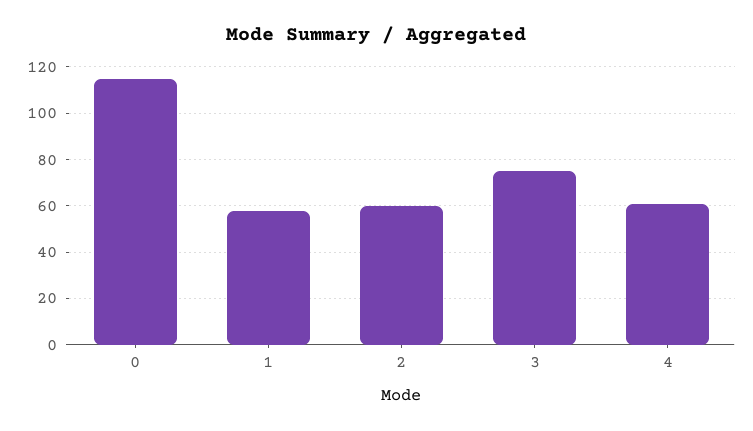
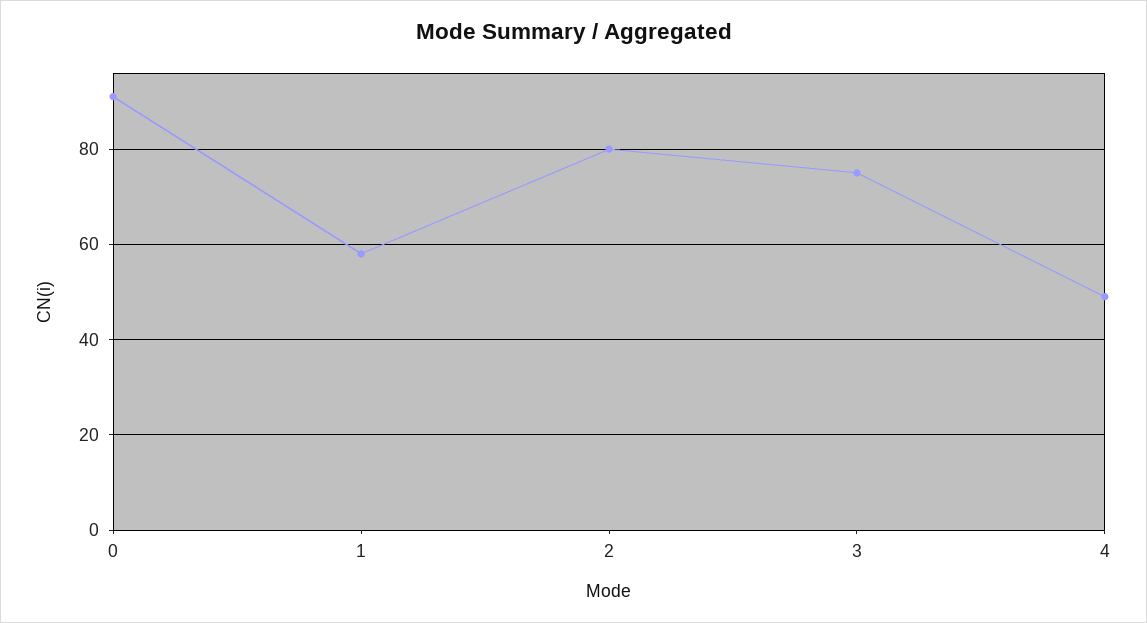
0: 115 -> 90
2: 60 -> 80
4: 60 -> 50

